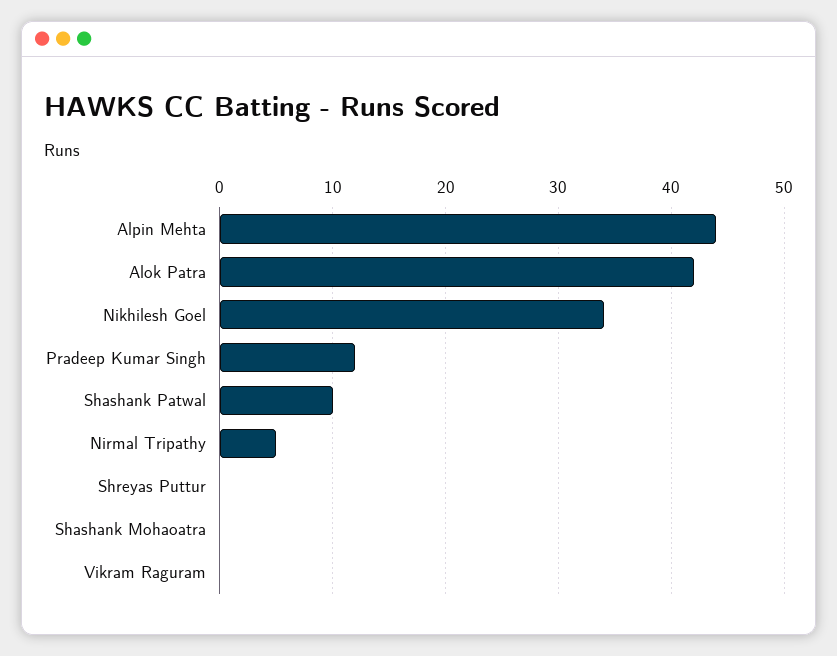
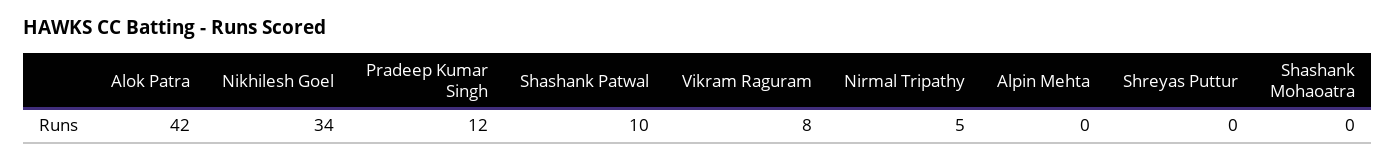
Alpin Mehta: 44 -> 0
Vikram Raguram: 0 -> 8

